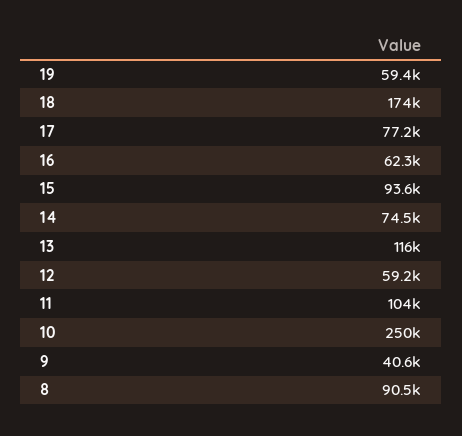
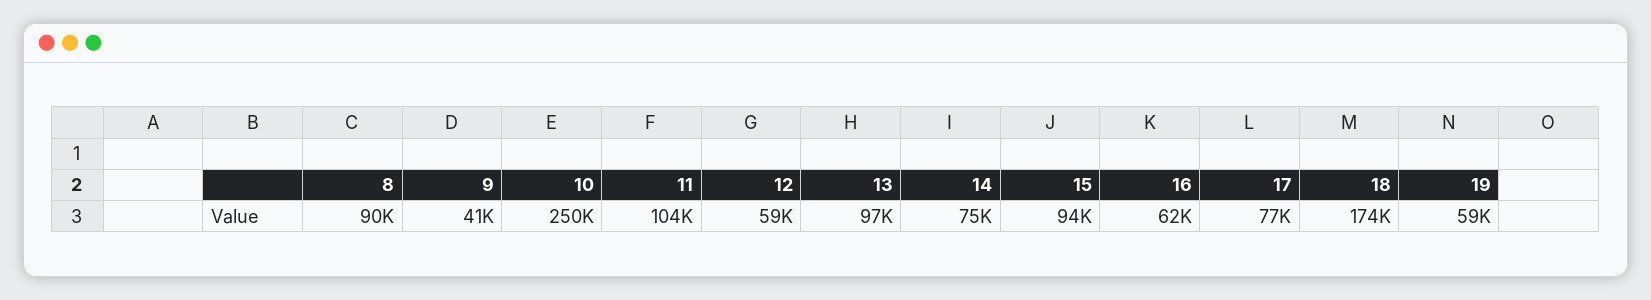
13: 116000 -> 97000

